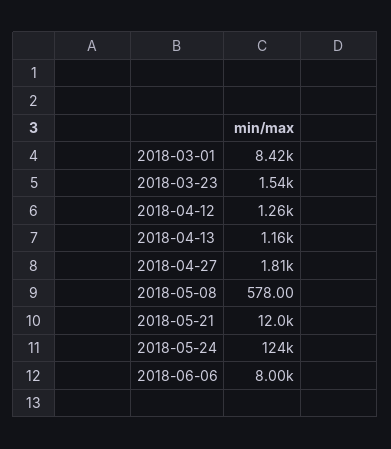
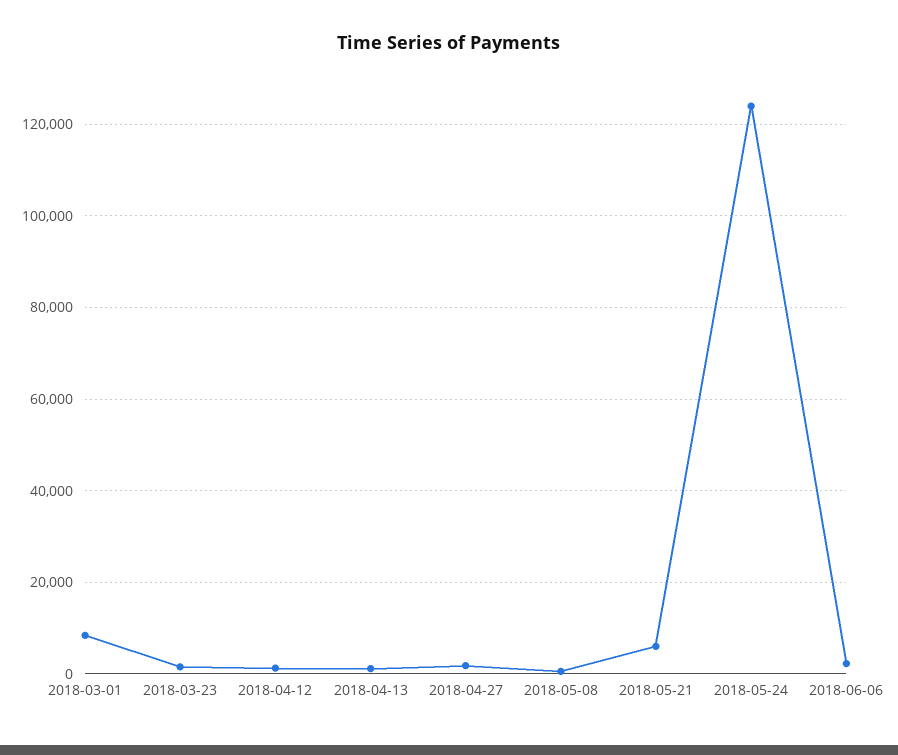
2018-05-21: 12000 -> 6000
2018-06-06: 8000 -> 2000

